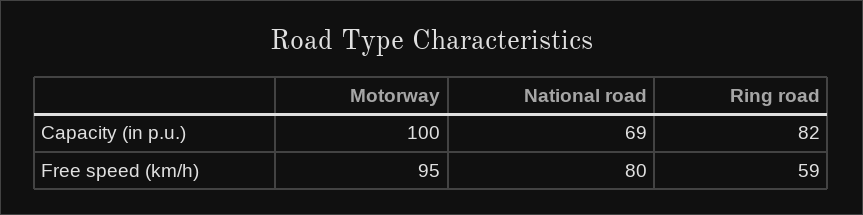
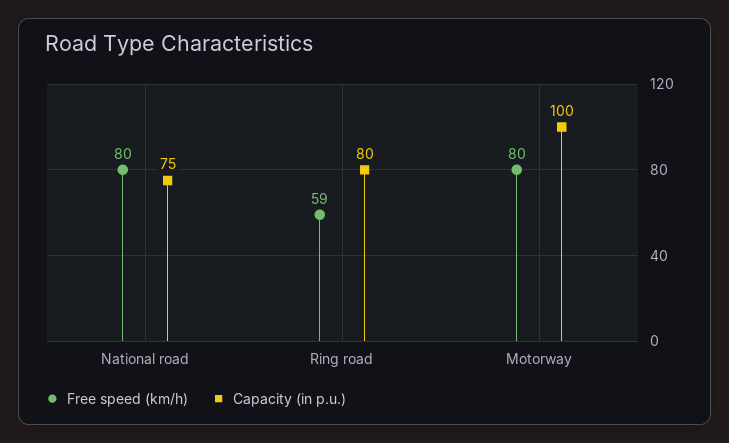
Capacity (in p.u.), National road: 69 -> 75
Capacity (in p.u.), Ring road: 82 -> 80
Free speed (km/h), Motorway: 95 -> 80

